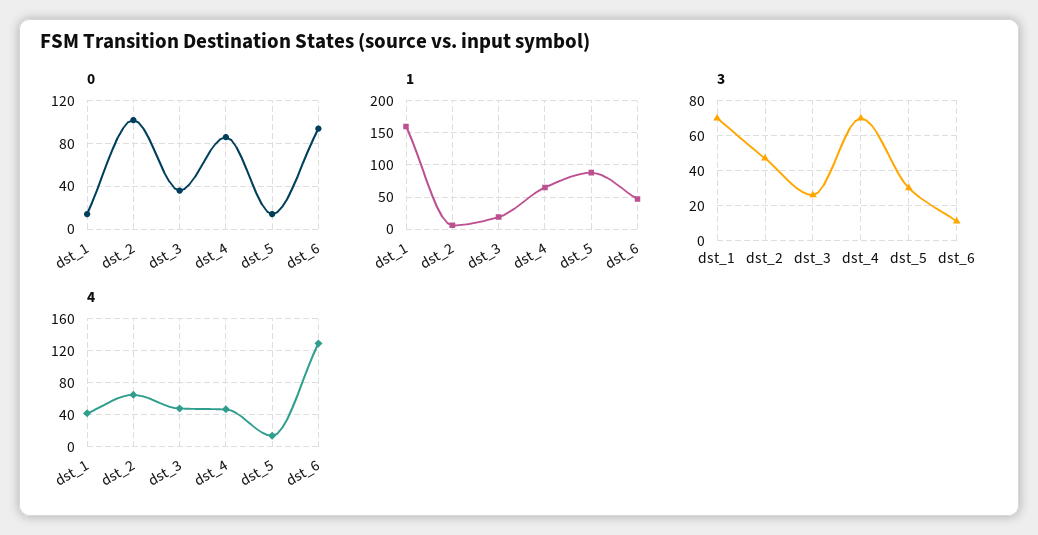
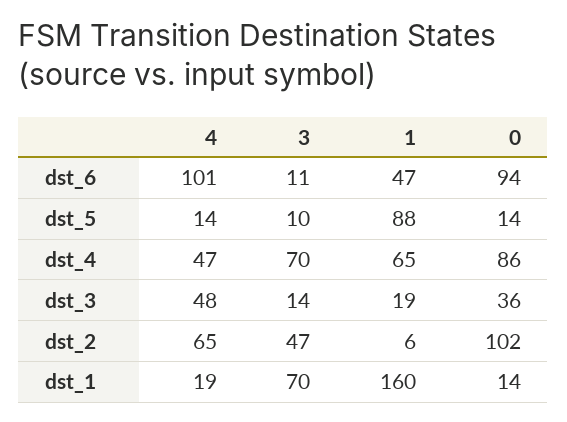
3, dst_3: 25 -> 14
3, dst_5: 30 -> 10
4, dst_1: 40 -> 19
4, dst_6: 130 -> 101

